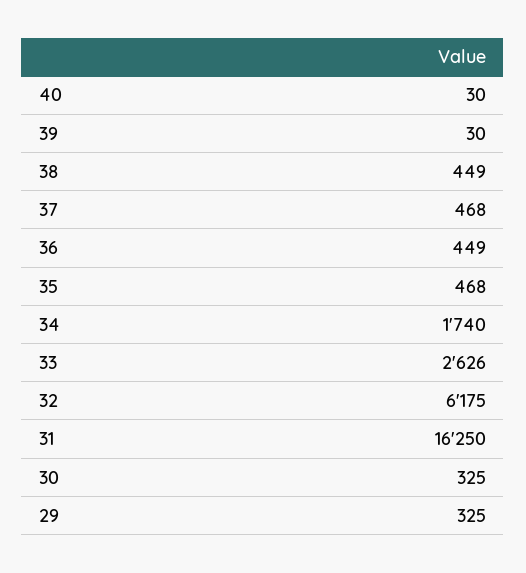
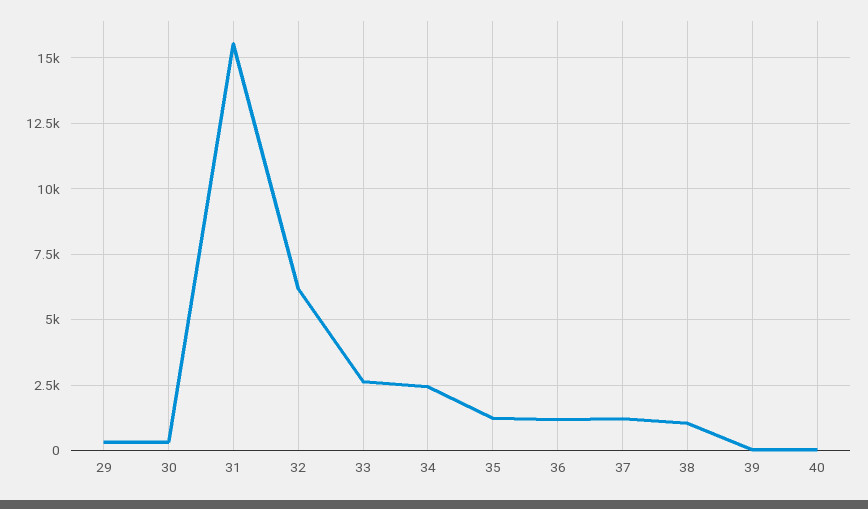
38: 449 -> 1000
37: 468 -> 1250
36: 449 -> 1250
35: 468 -> 1250
34: 1740 -> 2500
31: 16250 -> 15500

